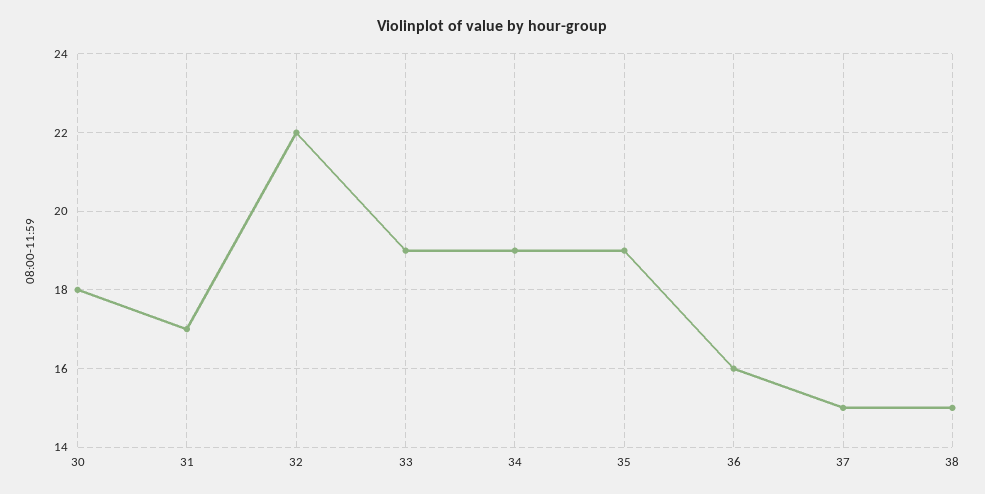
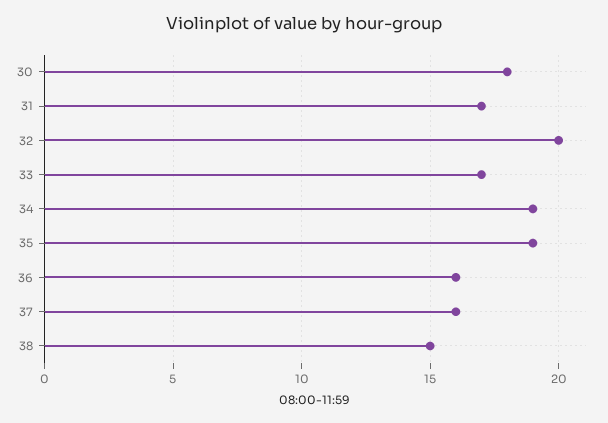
32: 22 -> 20
33: 19 -> 17
37: 15 -> 16

